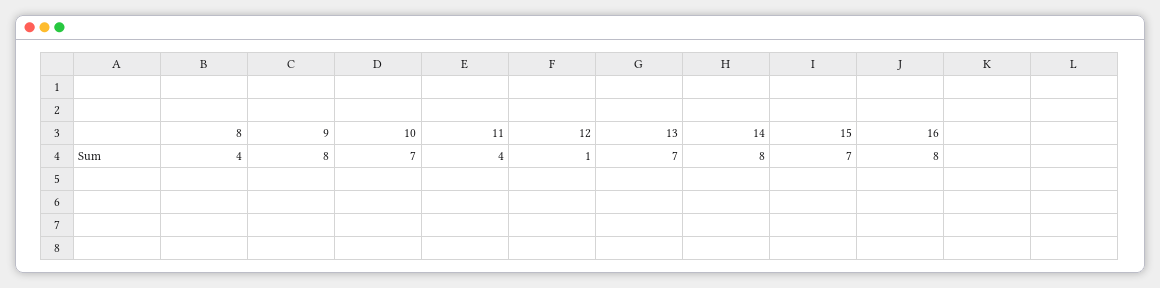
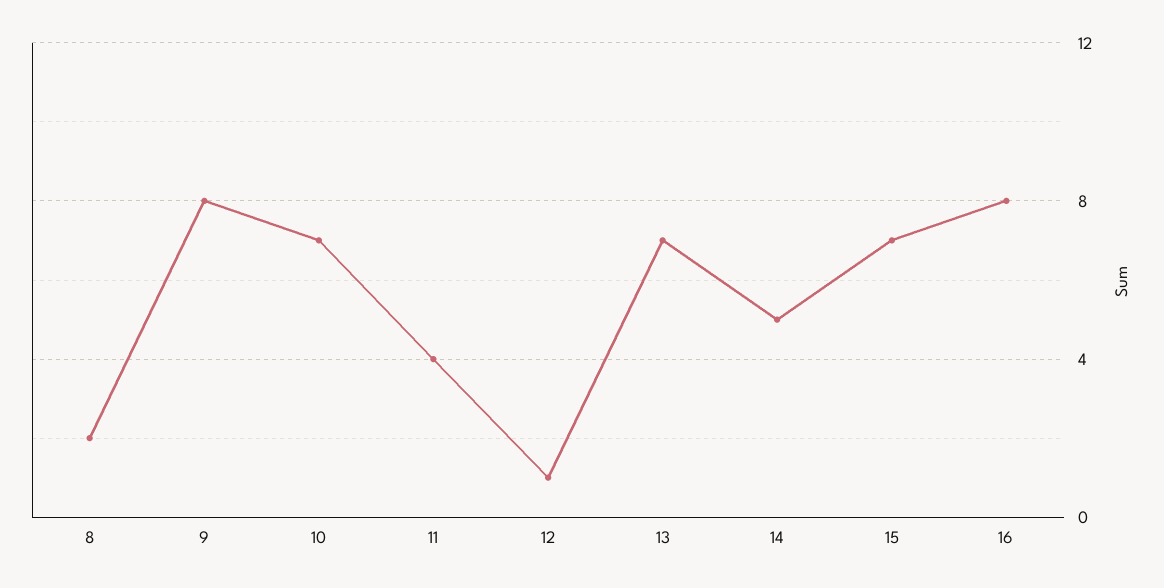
8: 4 -> 2
14: 8 -> 5

